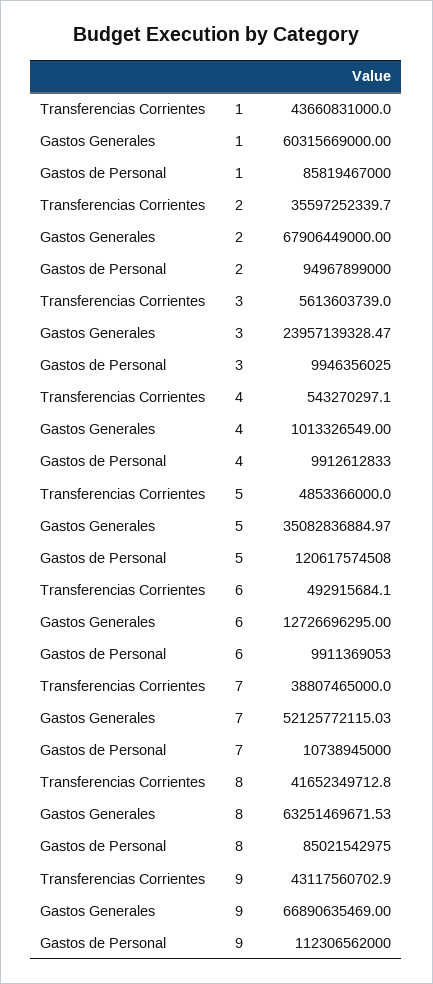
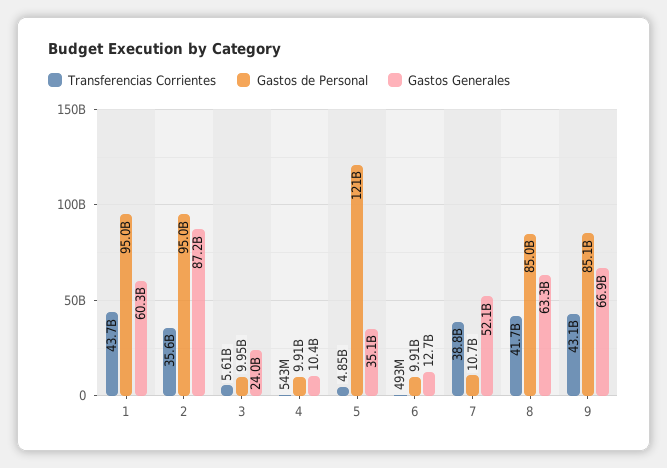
Gastos de Personal, 1: 85819467000 -> 95000000000
Gastos Generales, 2: 67906449000 -> 87200000000
Gastos Generales, 4: 1013326549 -> 10400000000
Gastos de Personal, 9: 112306562000 -> 85100000000

